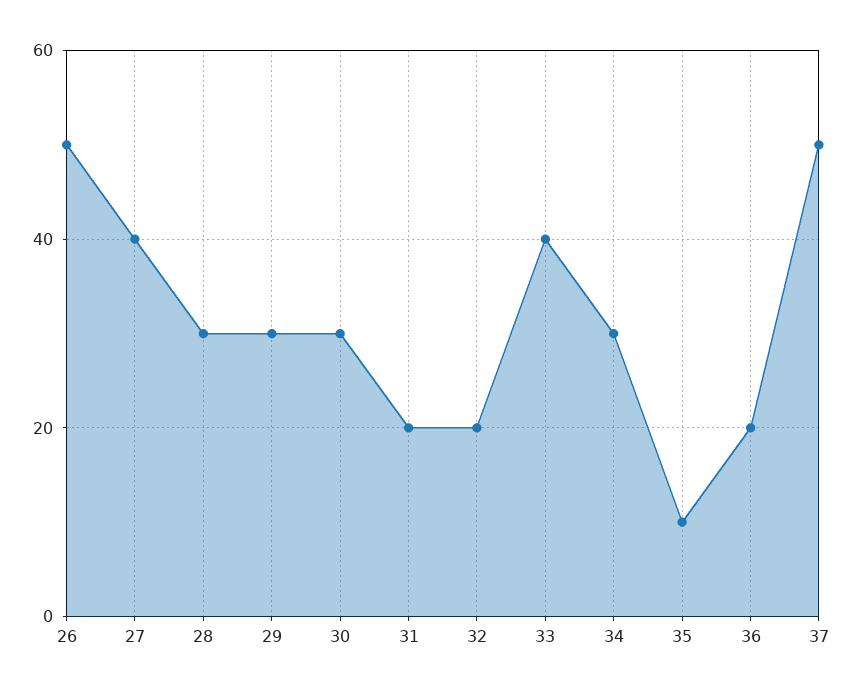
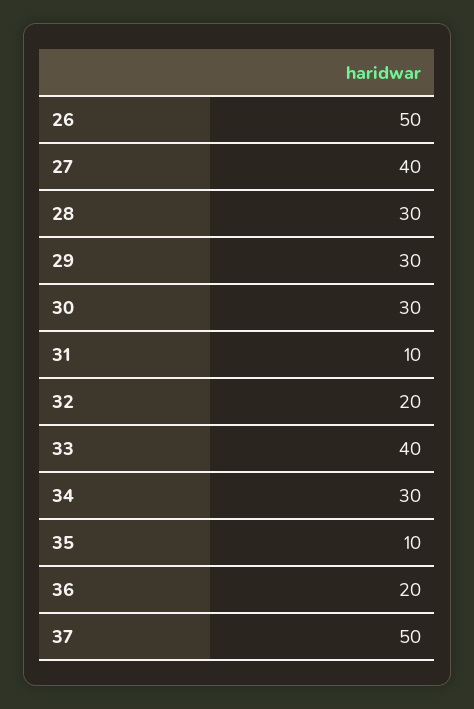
31: 20 -> 10

